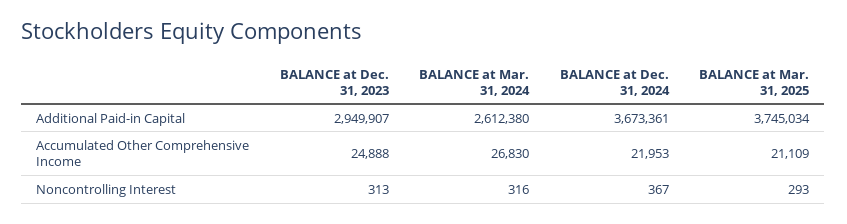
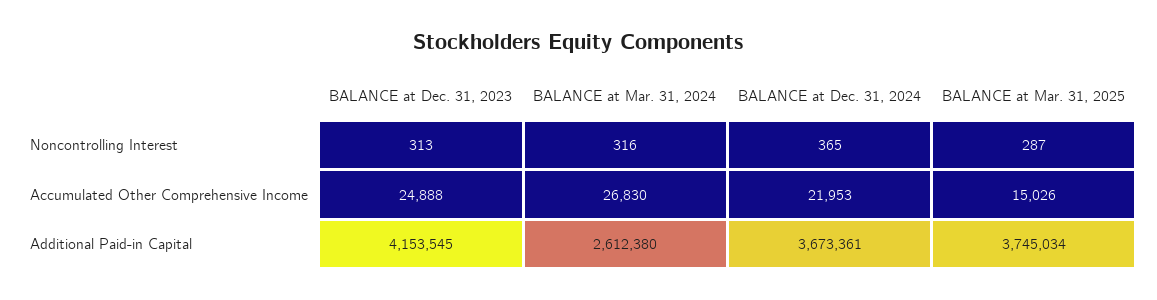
BALANCE at Dec. 31, 2023, Additional Paid-in Capital: 2949907 -> 4153545
BALANCE at Mar. 31, 2025, Accumulated Other Comprehensive Income: 21109 -> 15026
BALANCE at Dec. 31, 2024, Noncontrolling Interest: 367 -> 365
BALANCE at Mar. 31, 2025, Noncontrolling Interest: 293 -> 287

